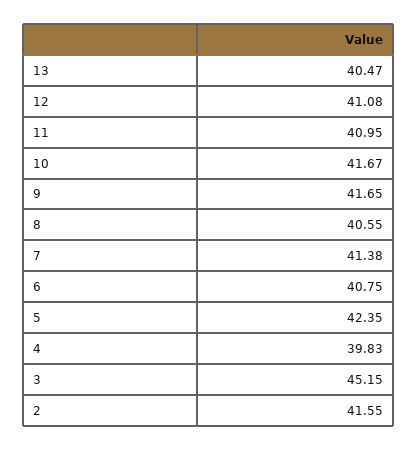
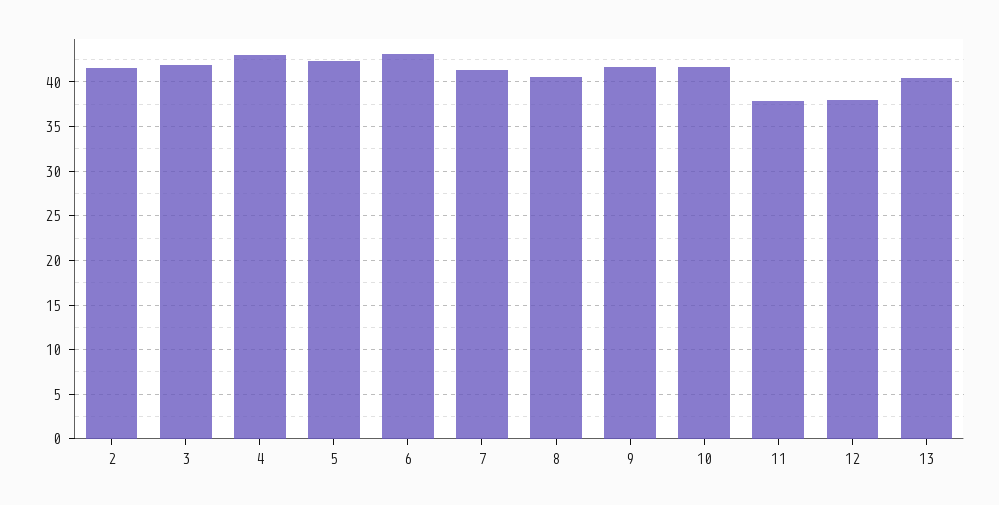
12: 41.08 -> 38
11: 40.95 -> 38
6: 40.75 -> 43
4: 39.83 -> 43
3: 45.15 -> 42

